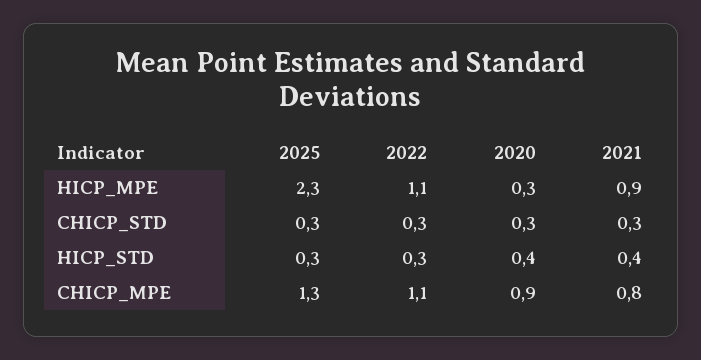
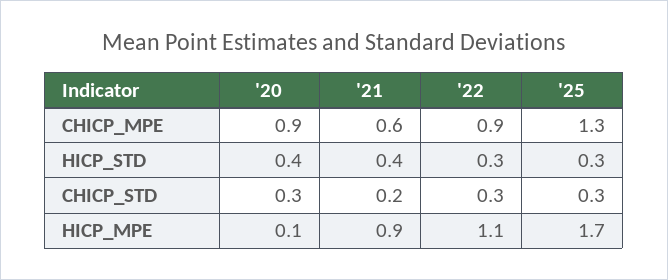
2025, HICP_MPE: 2.3 -> 1.7
2020, HICP_MPE: 0.3 -> 0.1
2021, CHICP_STD: 0.3 -> 0.2
2022, CHICP_MPE: 1.1 -> 0.9
2021, CHICP_MPE: 0.8 -> 0.6

